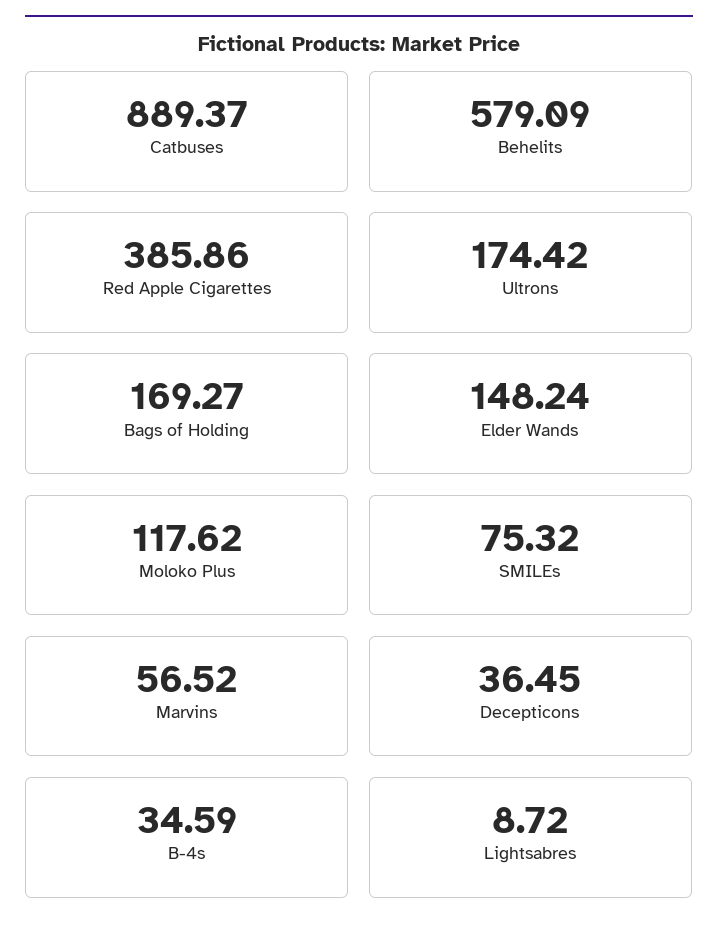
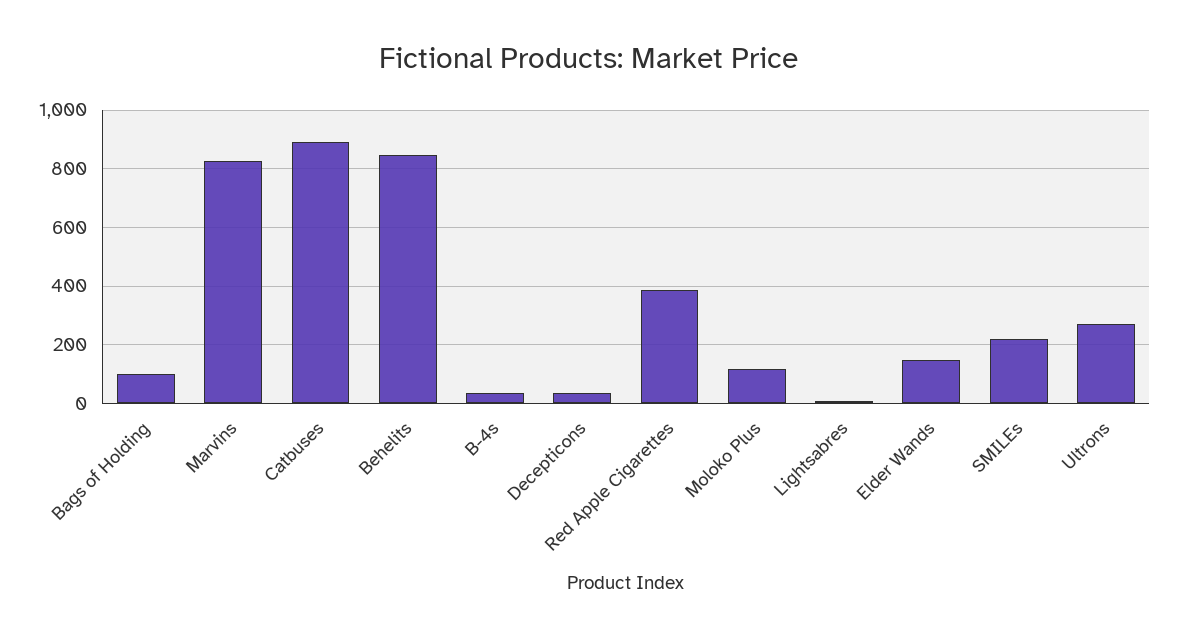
Behelits: 579.09 -> 850
Ultrons: 174.42 -> 275
Bags of Holding: 169.27 -> 100
SMILEs: 75.32 -> 225
Marvins: 56.52 -> 825

